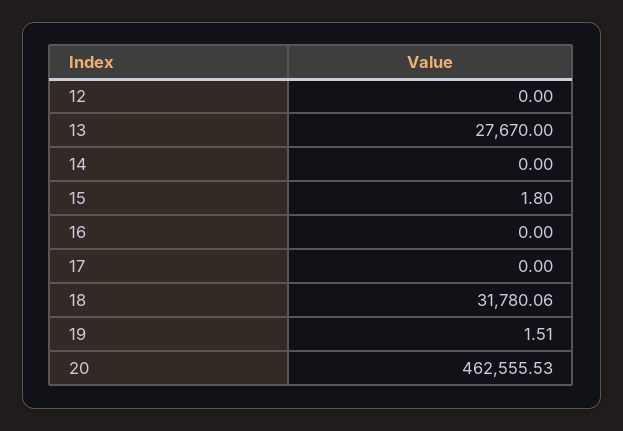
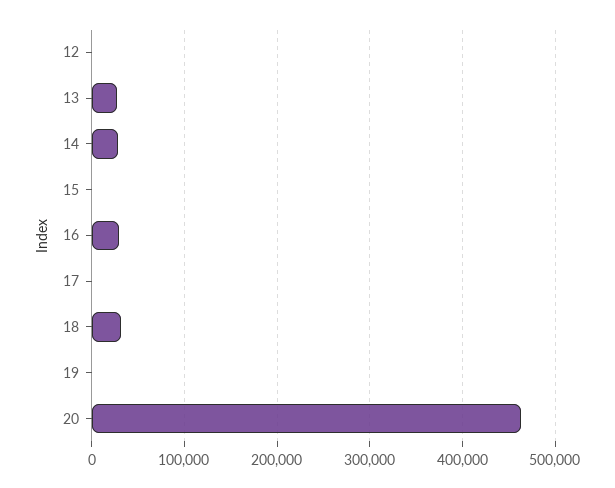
14: 0 -> 30000
16: 0 -> 30000

